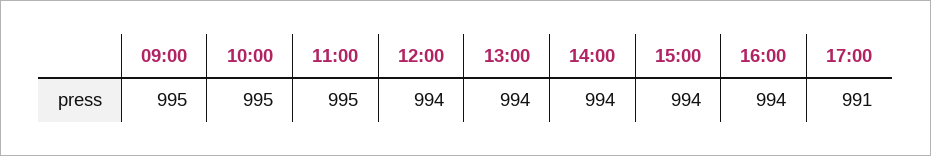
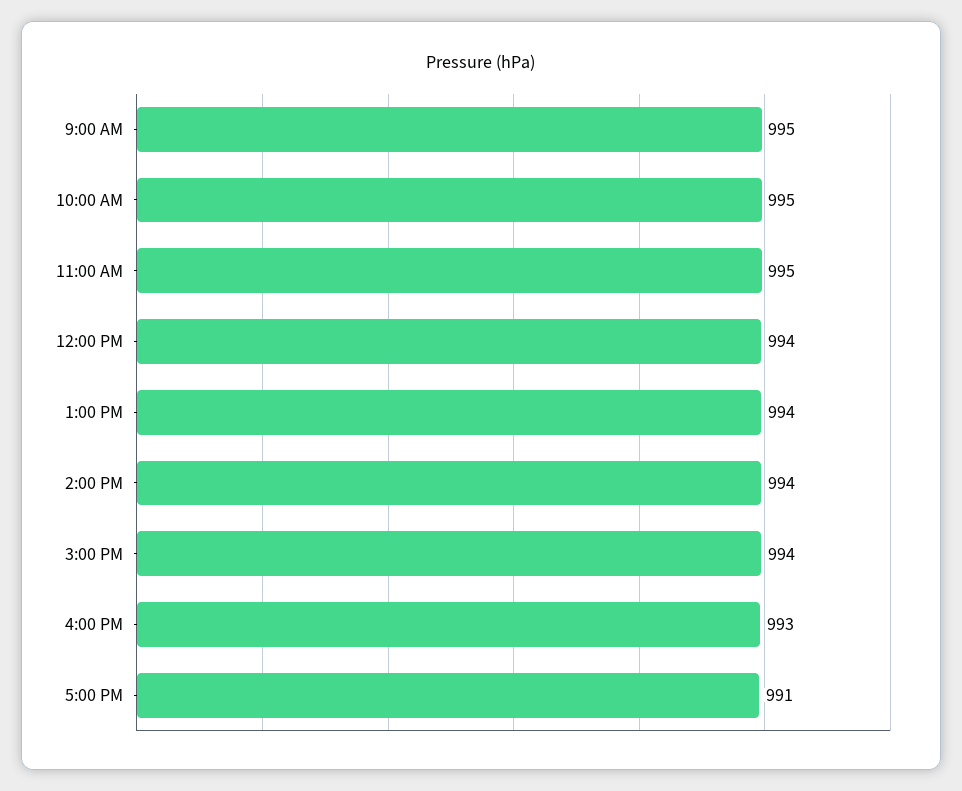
16:00: 994 -> 993

